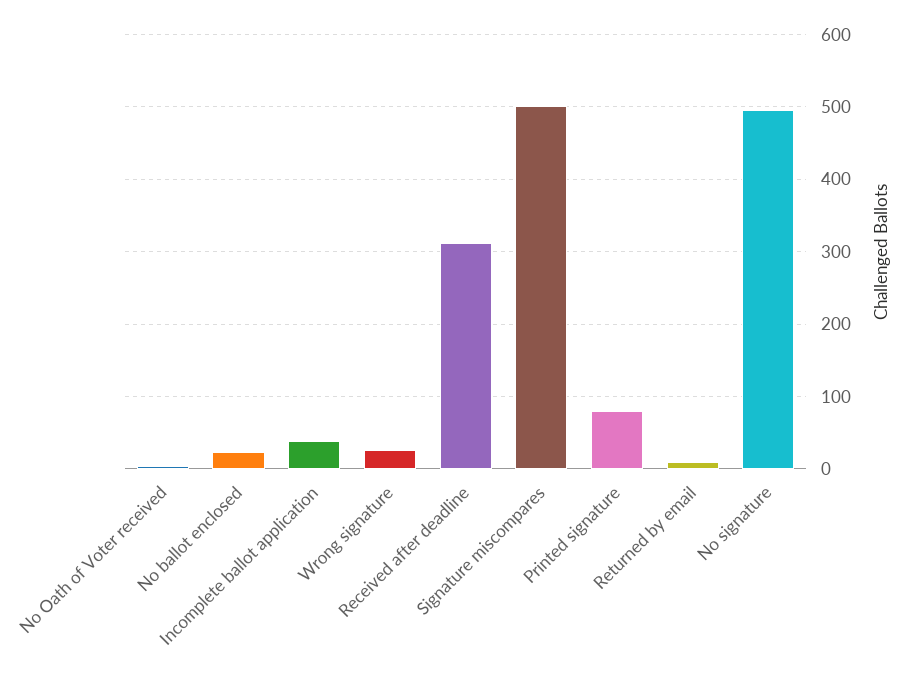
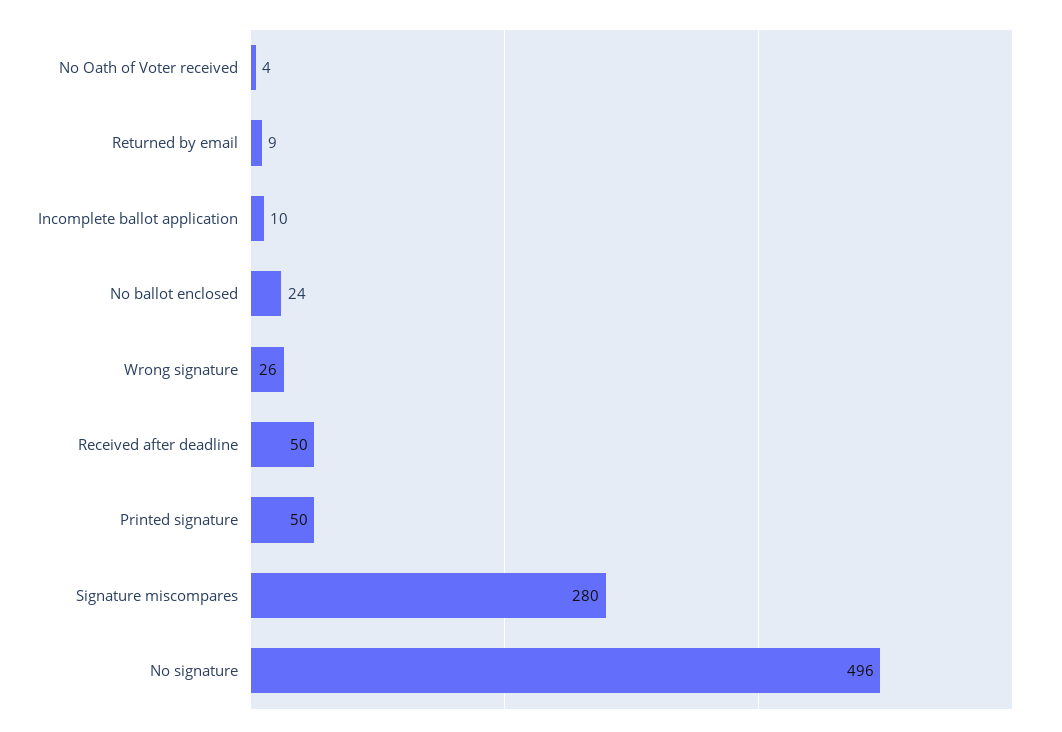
Incomplete ballot application: 40 -> 10
Received after deadline: 310 -> 50
Signature miscompares: 500 -> 280
Printed signature: 80 -> 50

